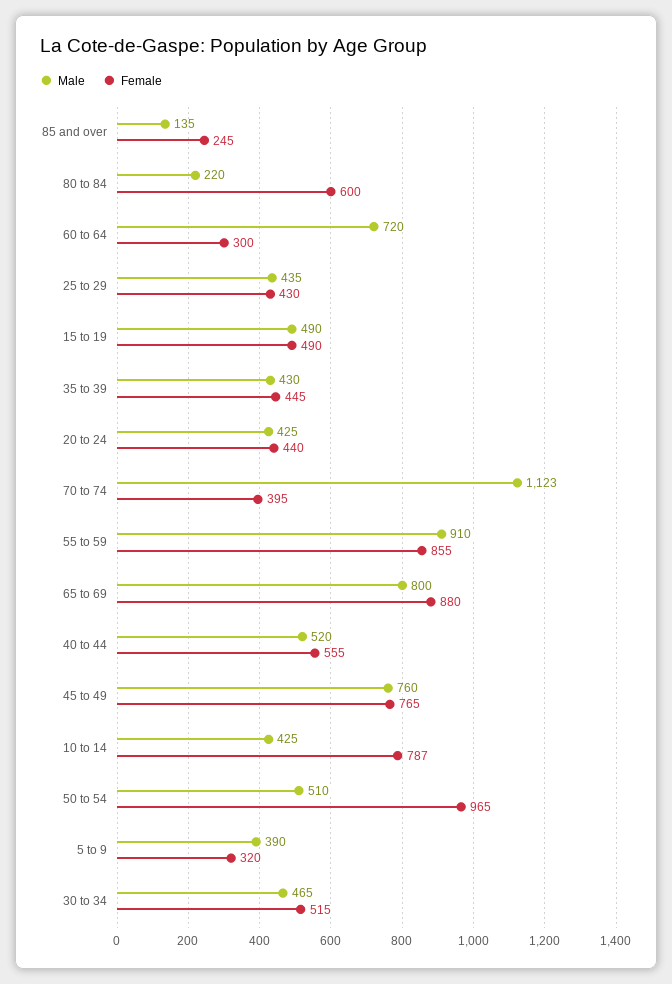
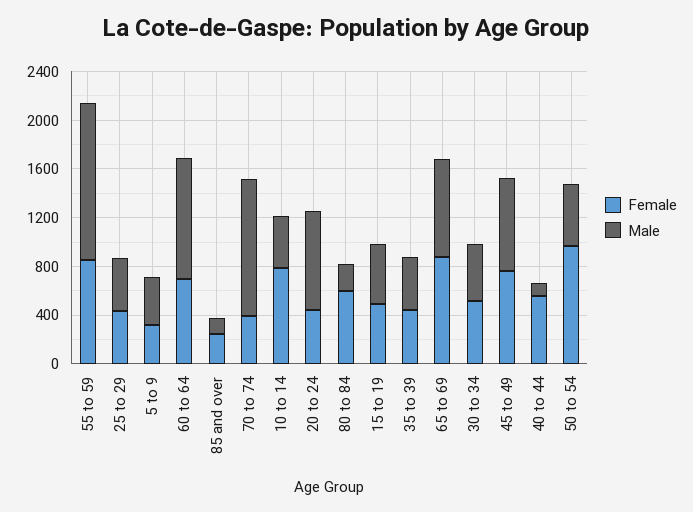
Male, 60 to 64: 720 -> 1000
Female, 60 to 64: 300 -> 700
Male, 20 to 24: 425 -> 800
Male, 55 to 59: 910 -> 1300
Male, 40 to 44: 520 -> 100

